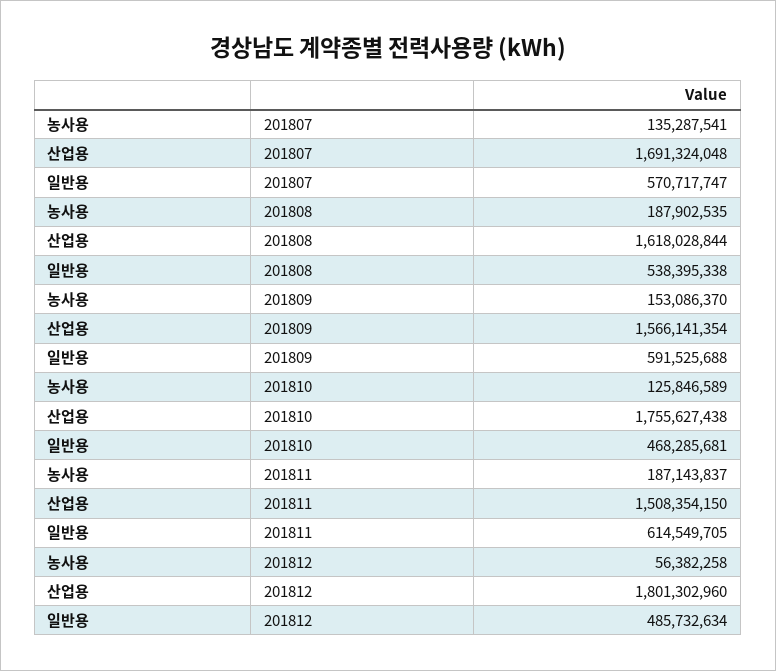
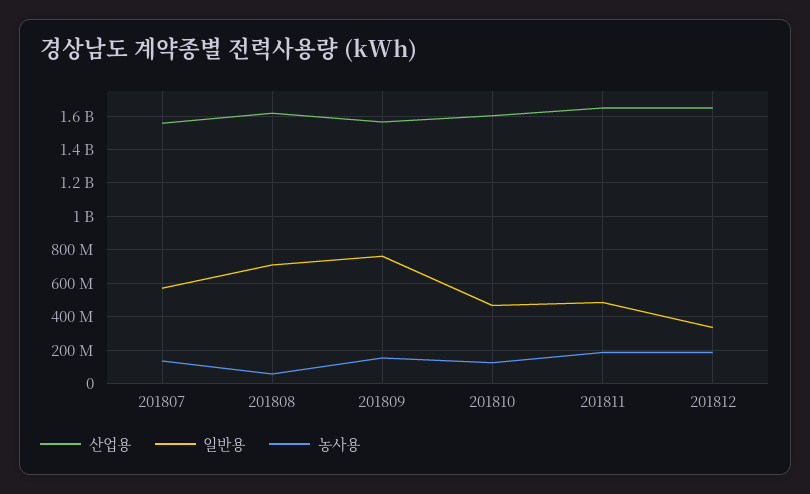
산업용, 201807: 1691324048 -> 1550000000
농사용, 201808: 187902535 -> 50000000
일반용, 201808: 538395338 -> 700000000
일반용, 201809: 591525688 -> 750000000
산업용, 201810: 1755627438 -> 1600000000
산업용, 201811: 1508354150 -> 1650000000
일반용, 201811: 614549705 -> 500000000
농사용, 201812: 56382258 -> 200000000
산업용, 201812: 1801302960 -> 1650000000
일반용, 201812: 485732634 -> 350000000

